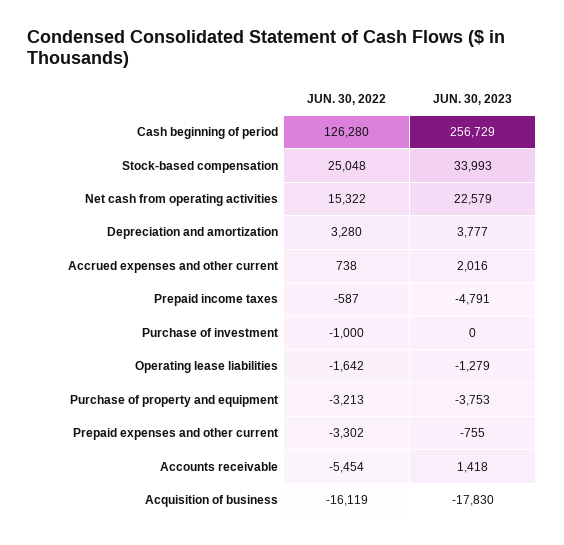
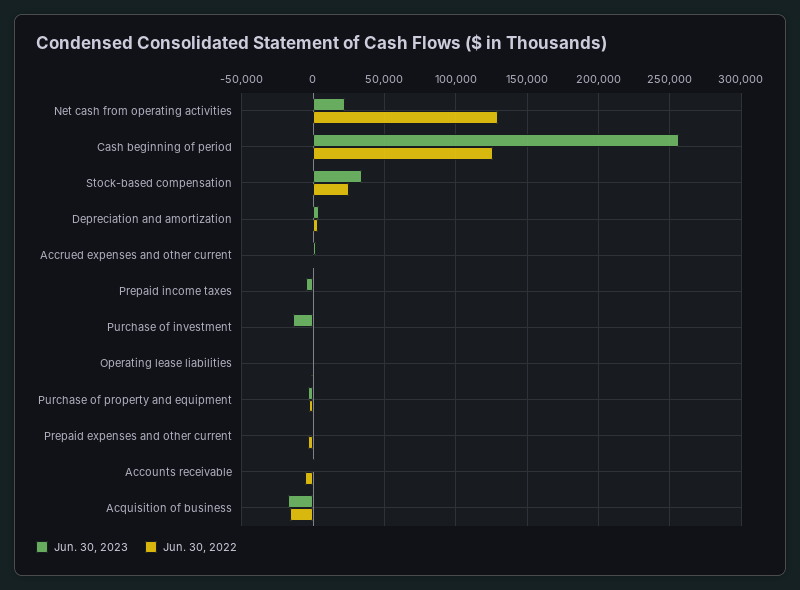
JUN. 30, 2022, Net cash from operating activities: 15322 -> 130000
JUN. 30, 2023, Purchase of investment: 0 -> -15000

